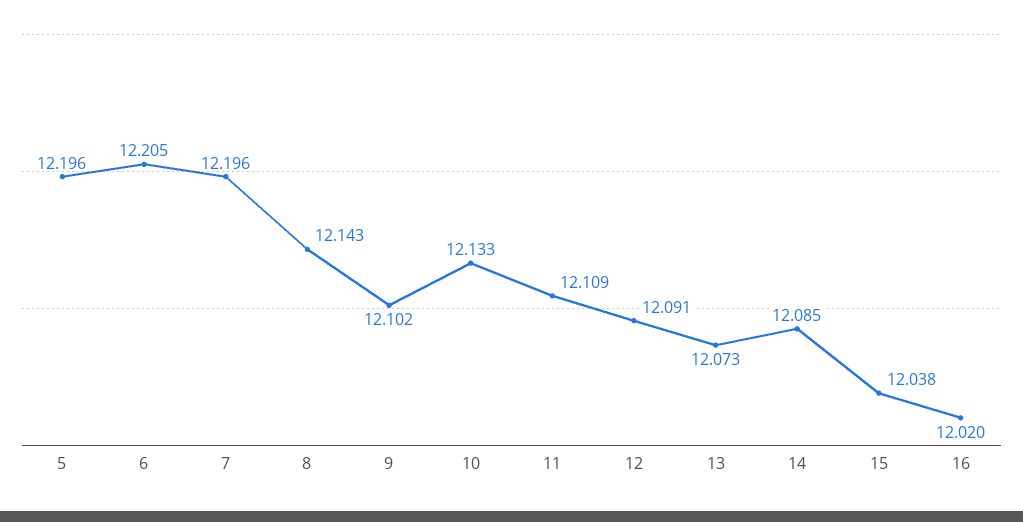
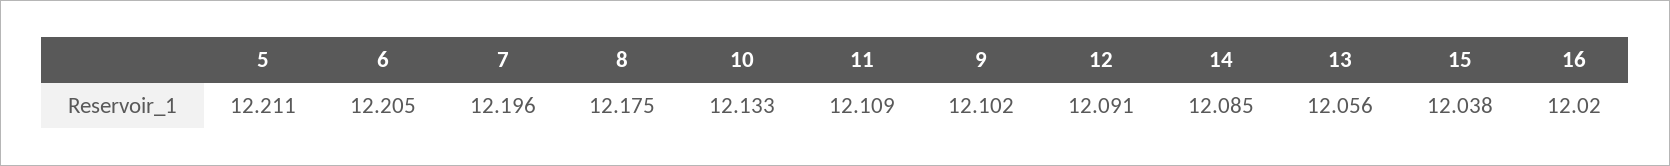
5: 12.196 -> 12.211
8: 12.143 -> 12.175
13: 12.073 -> 12.056

